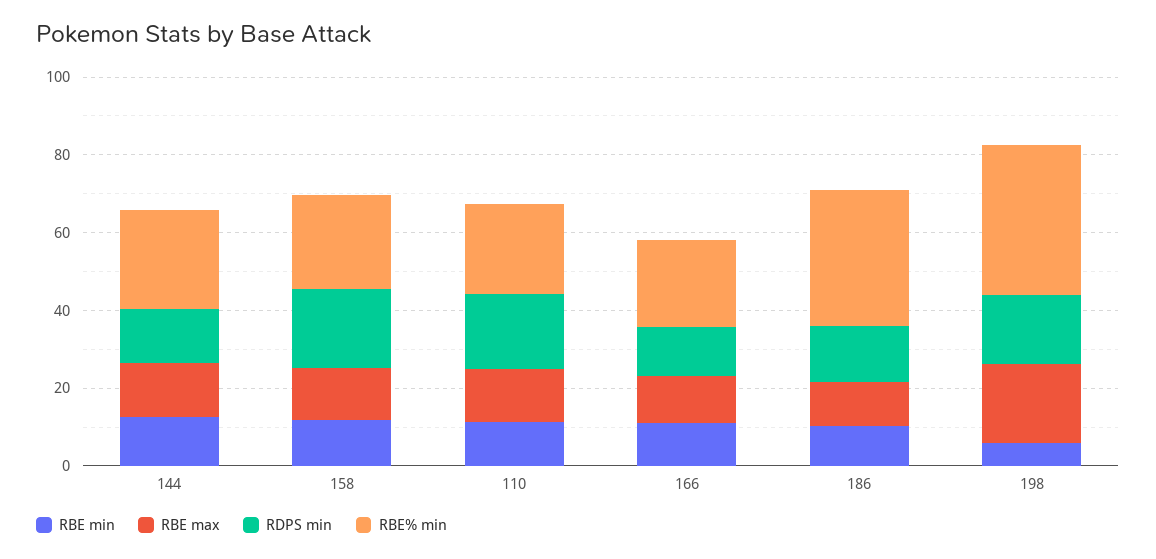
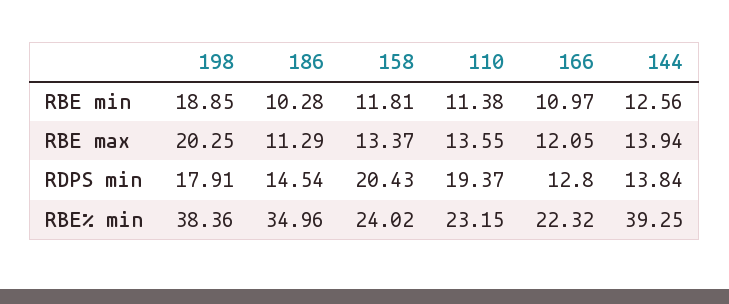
RBE% min, 144: 25 -> 39.25
RBE min, 198: 5 -> 18.85

